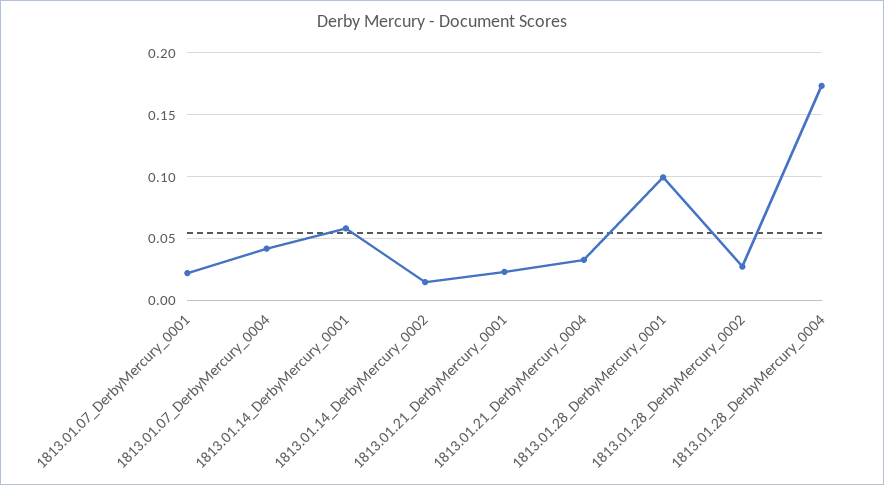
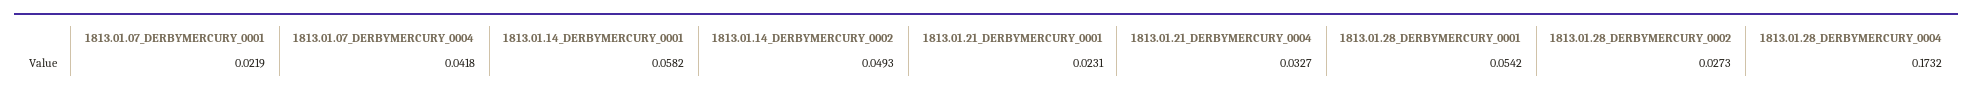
1813.01.14_DerbyMercury_0002: 0.015 -> 0.0493
1813.01.28_DerbyMercury_0001: 0.1 -> 0.0542

